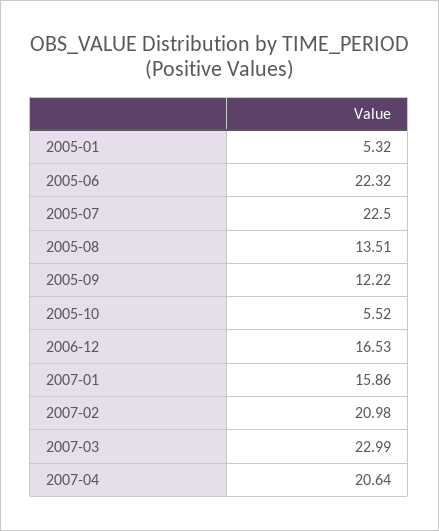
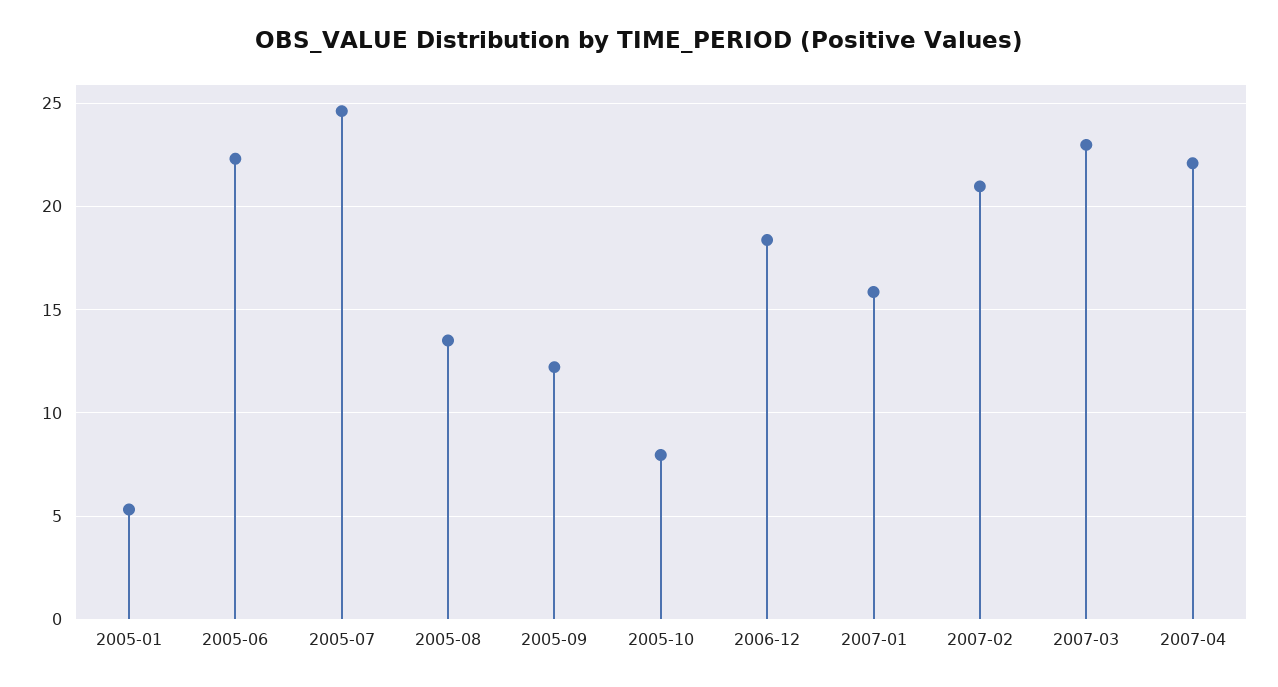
2005-07: 22.5 -> 24.5
2005-10: 5.52 -> 8
2006-12: 16.53 -> 18.5
2007-04: 20.64 -> 22

